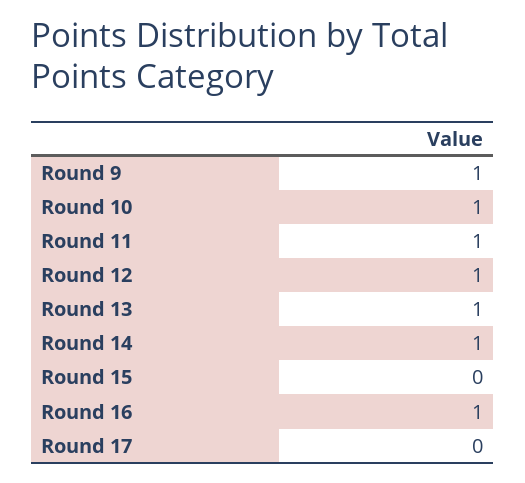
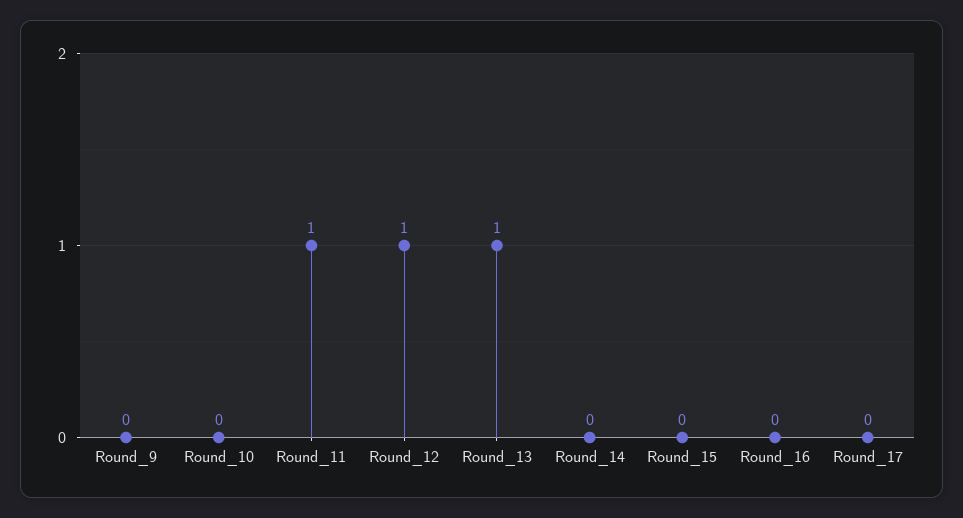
Round 9: 1 -> 0
Round 10: 1 -> 0
Round 14: 1 -> 0
Round 16: 1 -> 0

